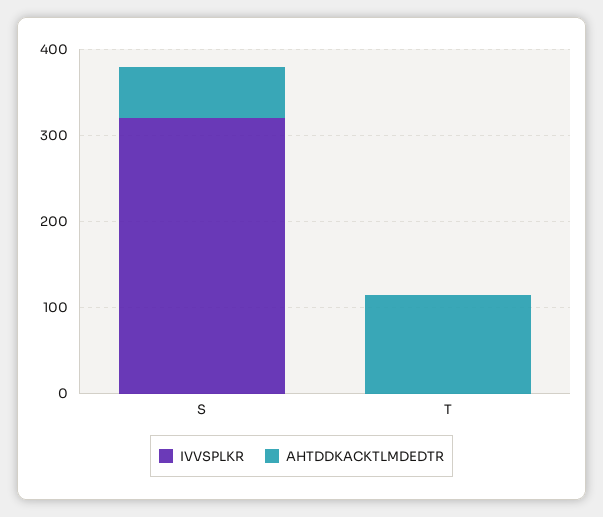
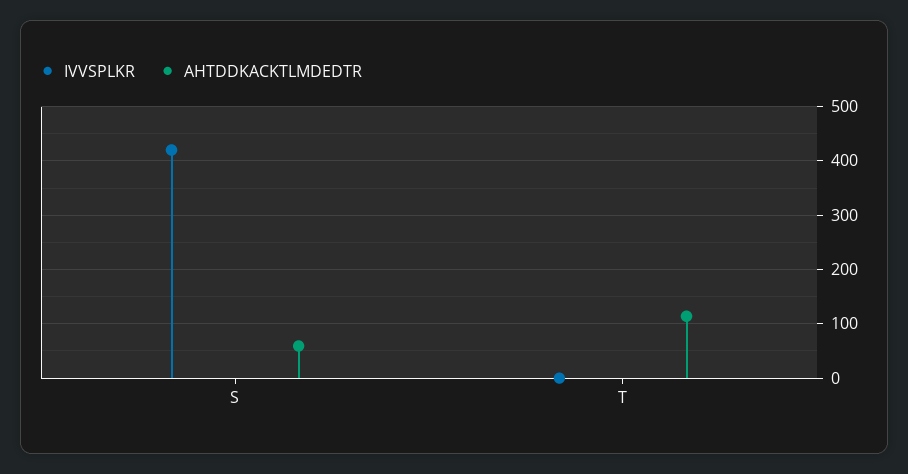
IVVSPLKR, S: 320 -> 420

